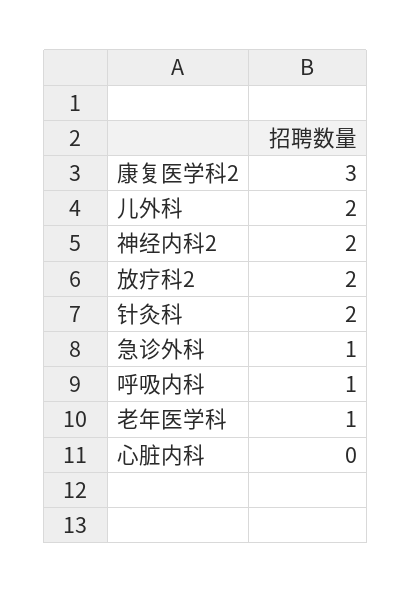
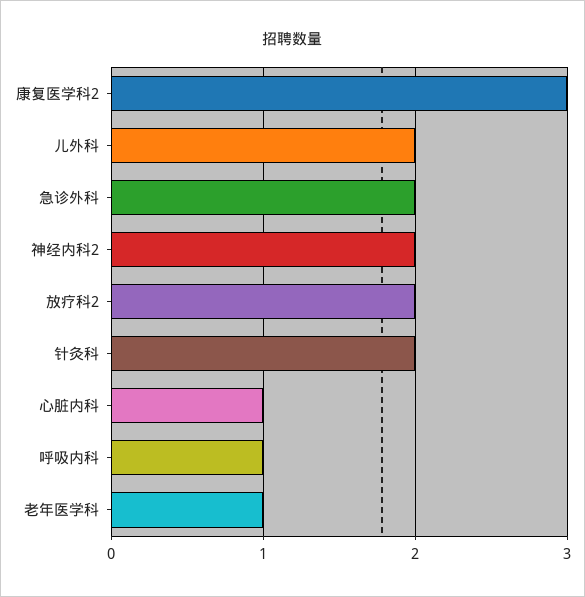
急诊外科: 1 -> 2
心脏内科: 0 -> 1

